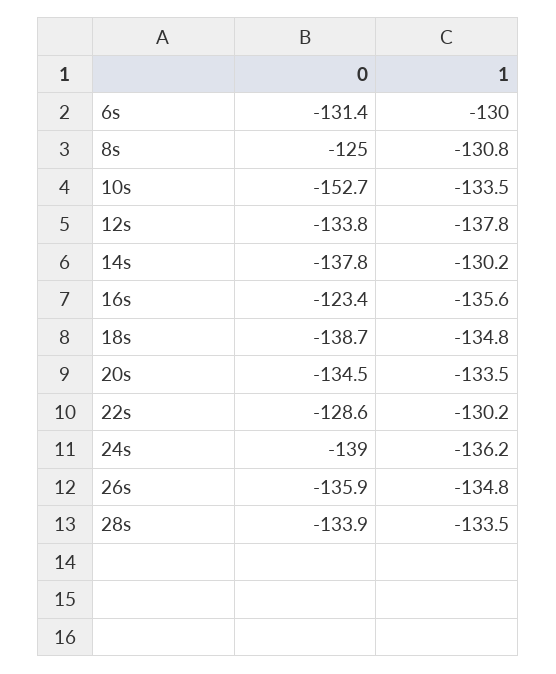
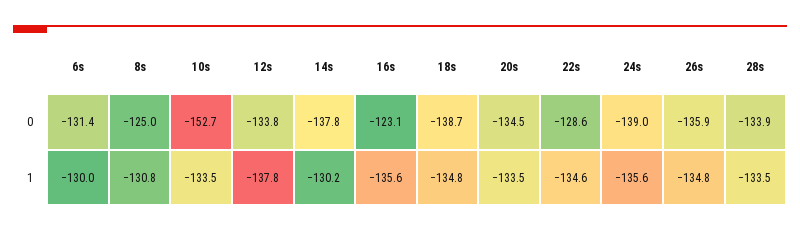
0, 16s: -123.4 -> -123.1
1, 22s: -130.2 -> -134.6
1, 24s: -136.2 -> -135.6

